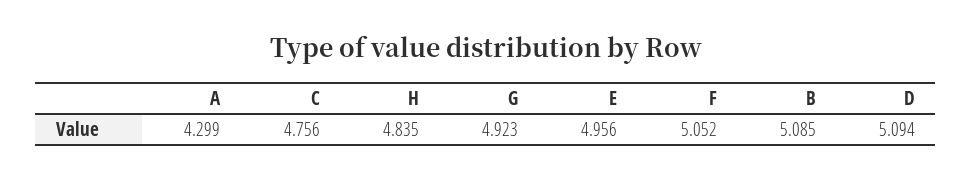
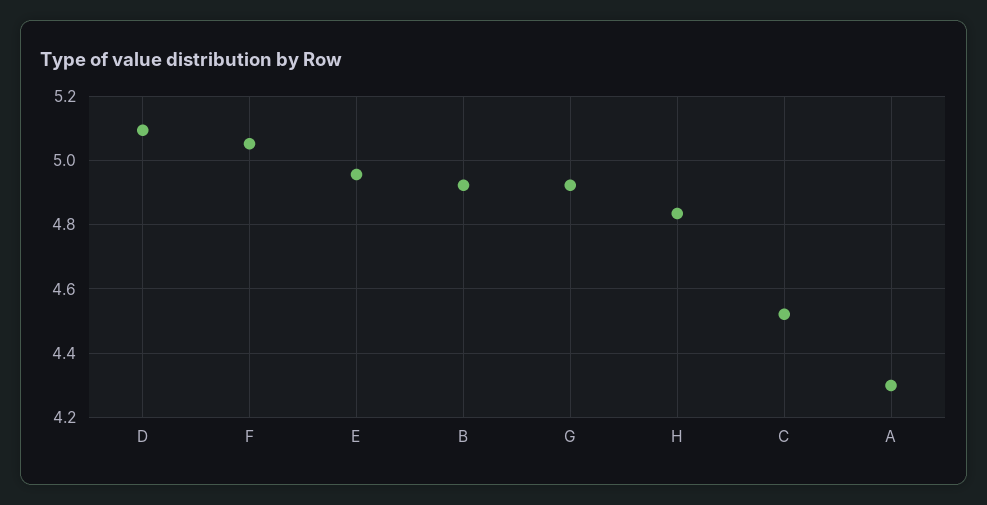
C: 4.756 -> 4.52
B: 5.085 -> 4.92

